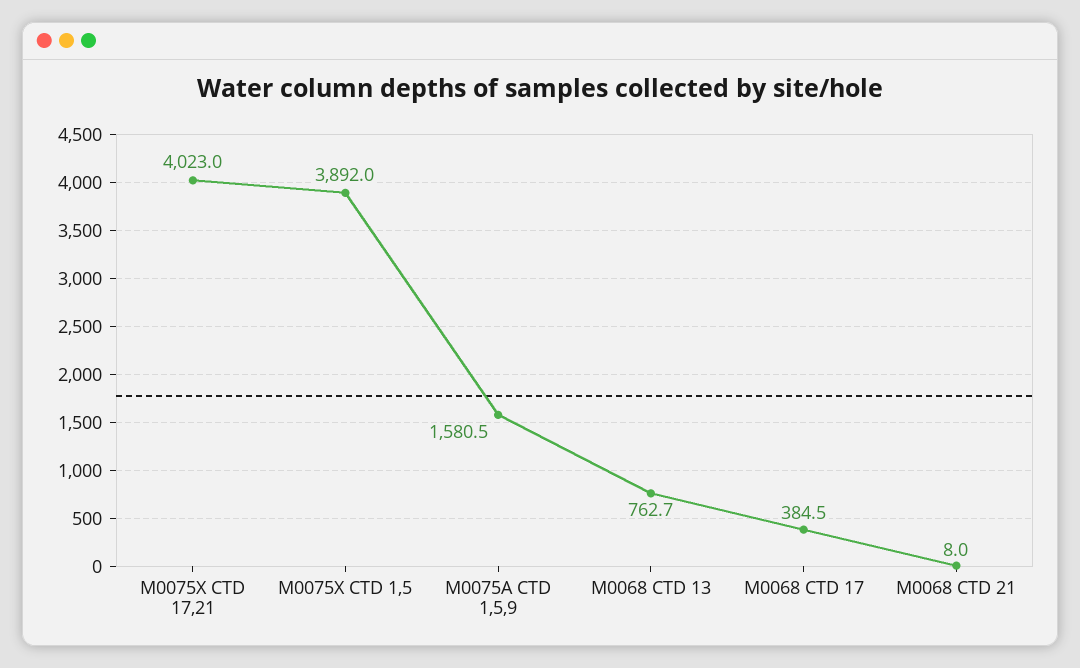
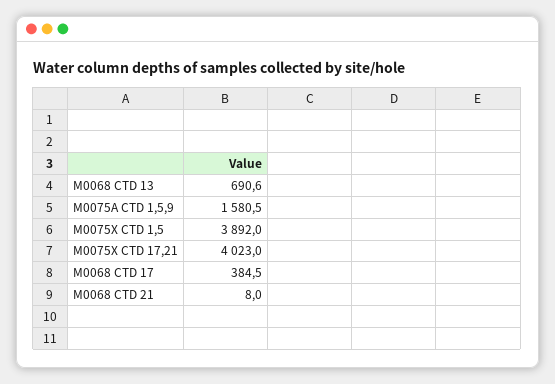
M0068 CTD 13: 762.7 -> 690.6

